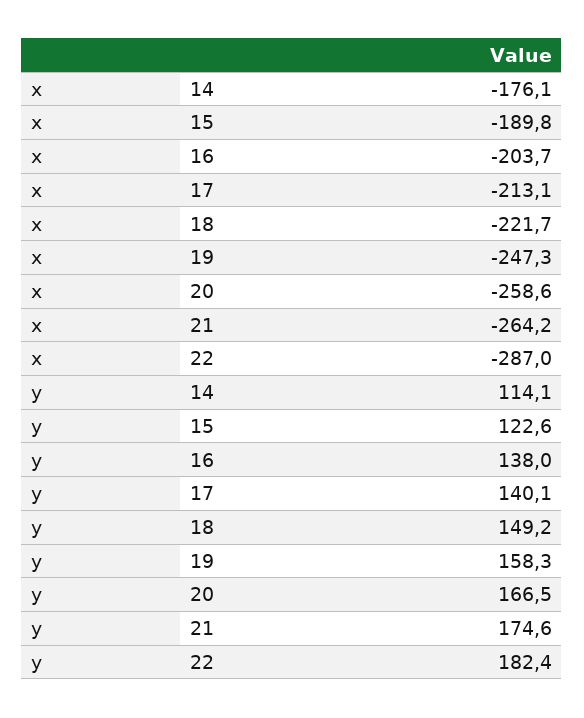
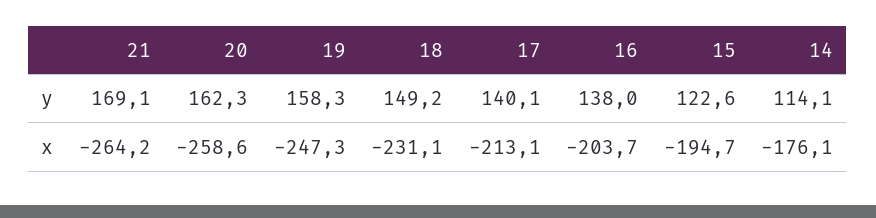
x, 15: -189.8 -> -194.7
x, 18: -221.7 -> -231.1
x, 22: -287 -> none
y, 20: 166.5 -> 162.3
y, 21: 174.6 -> 169.1
y, 22: 182.4 -> none

